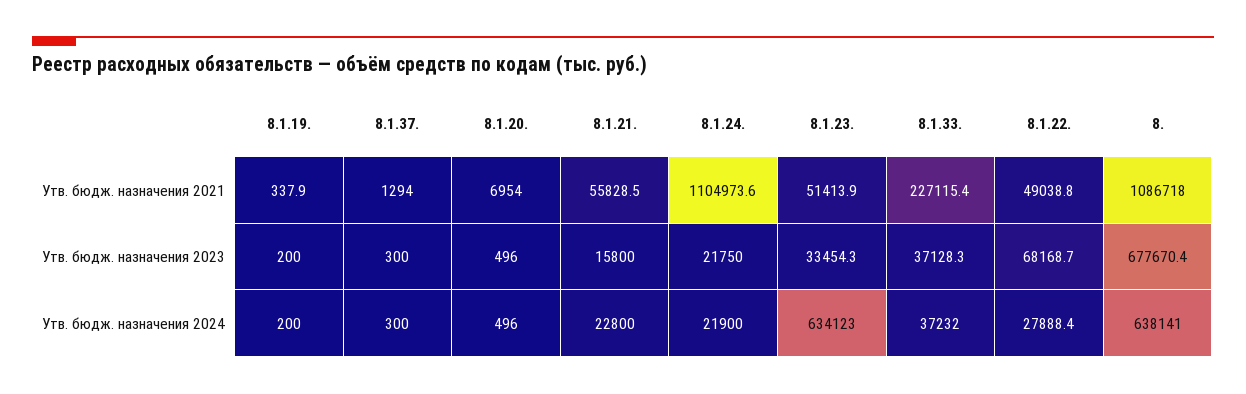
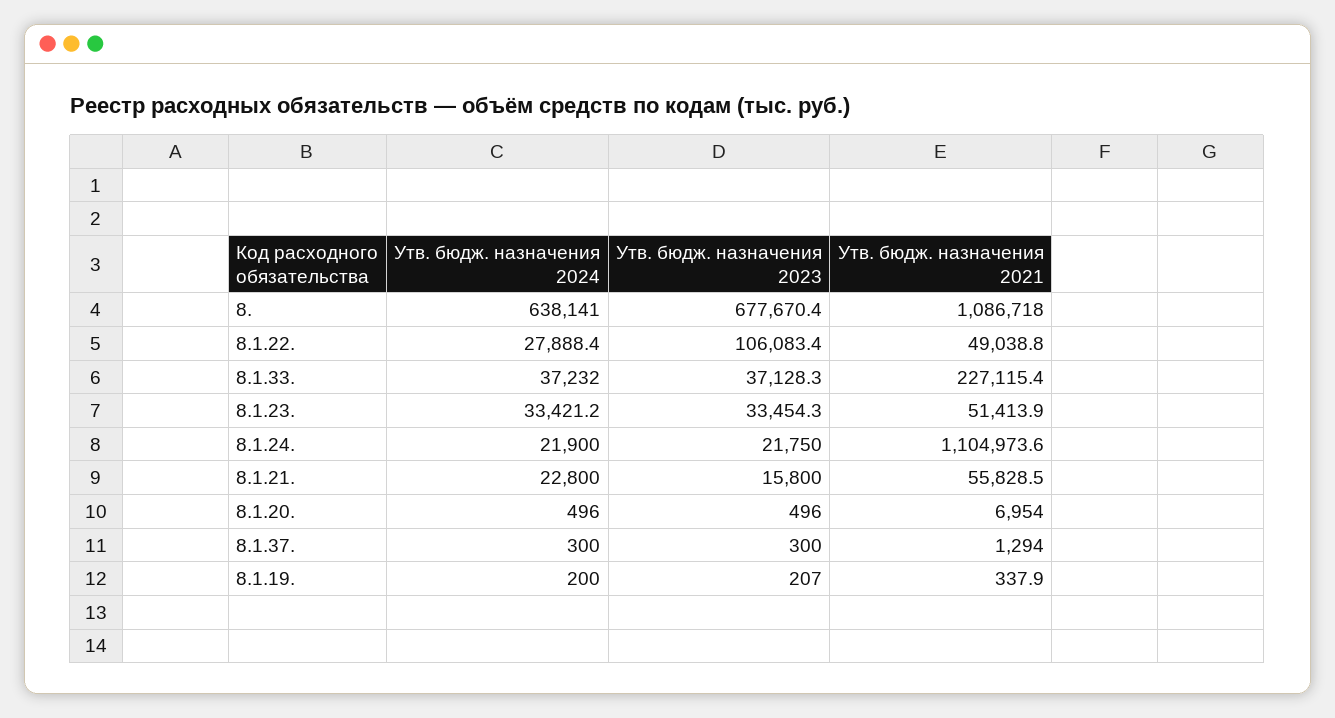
8.1.19., Утв. бюдж. назначения 2023: 200 -> 207
8.1.22., Утв. бюдж. назначения 2023: 68168.7 -> 106083.4
8.1.23., Утв. бюдж. назначения 2024: 634123 -> 33421.2

